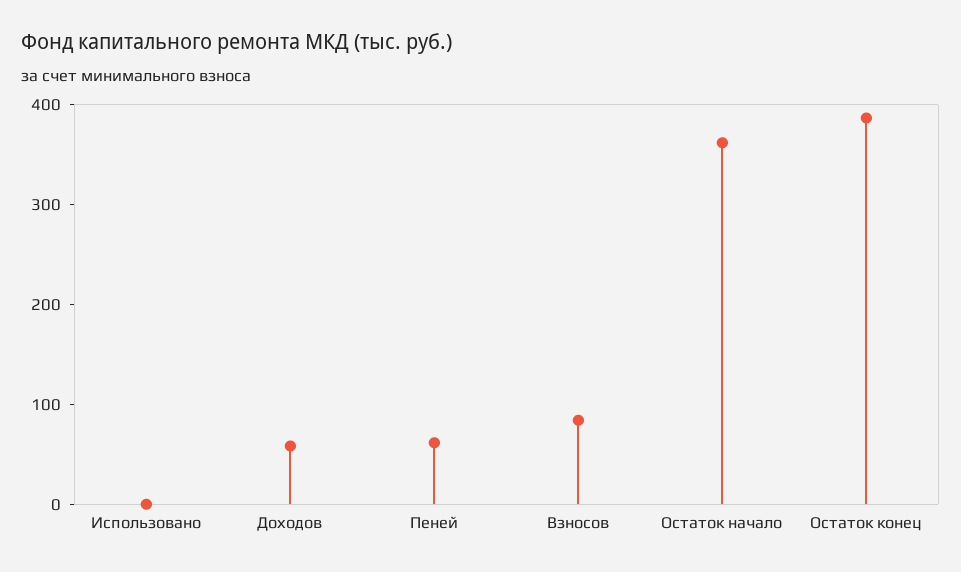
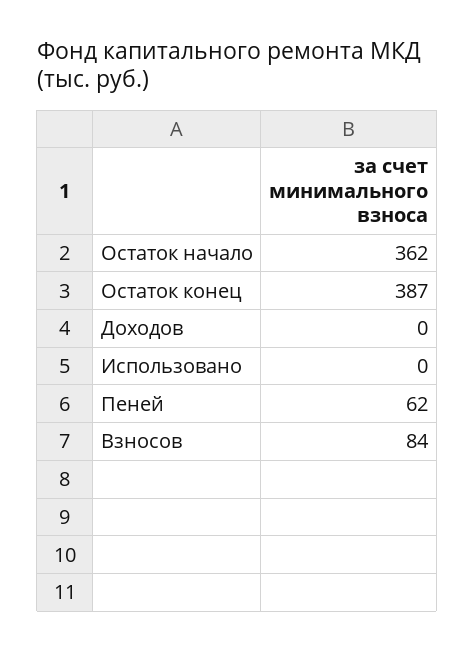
Доходов: 60 -> 0

